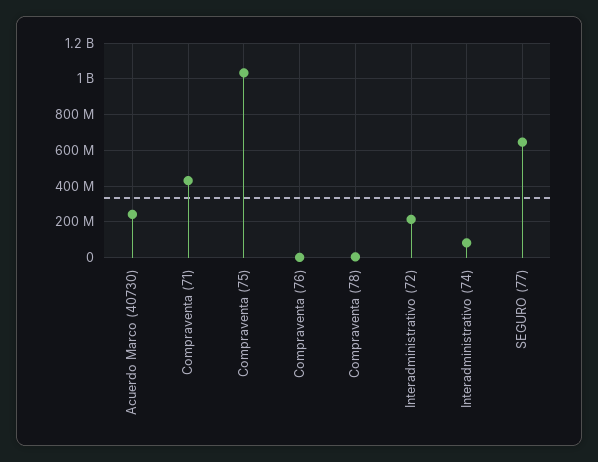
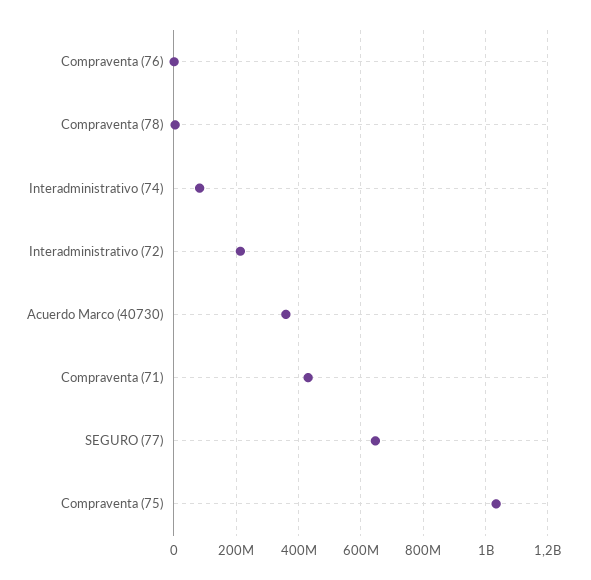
Acuerdo Marco (40730): 250000000 -> 360000000

